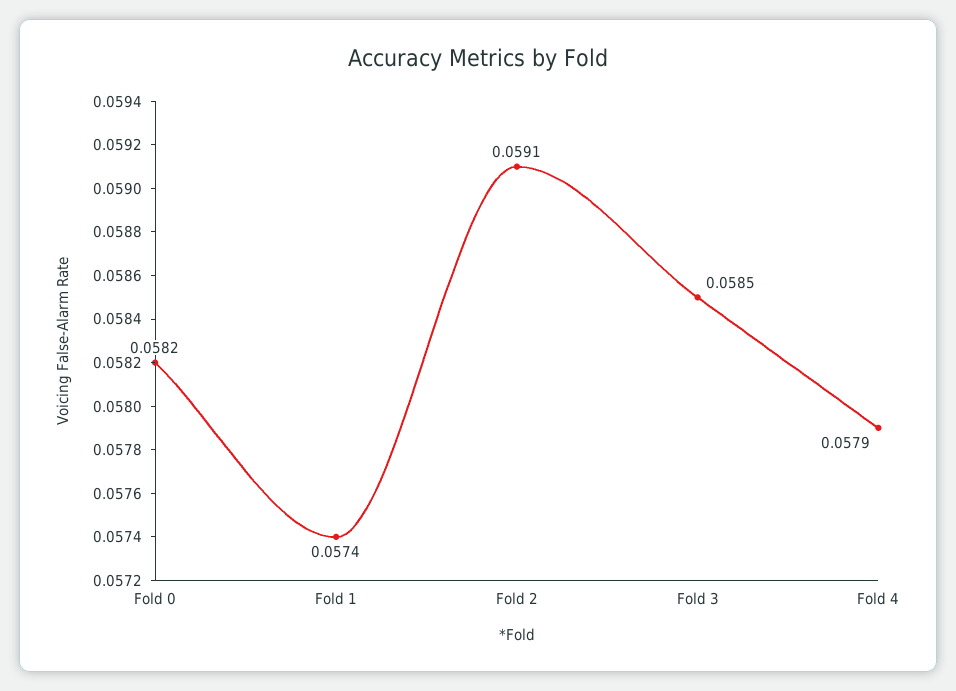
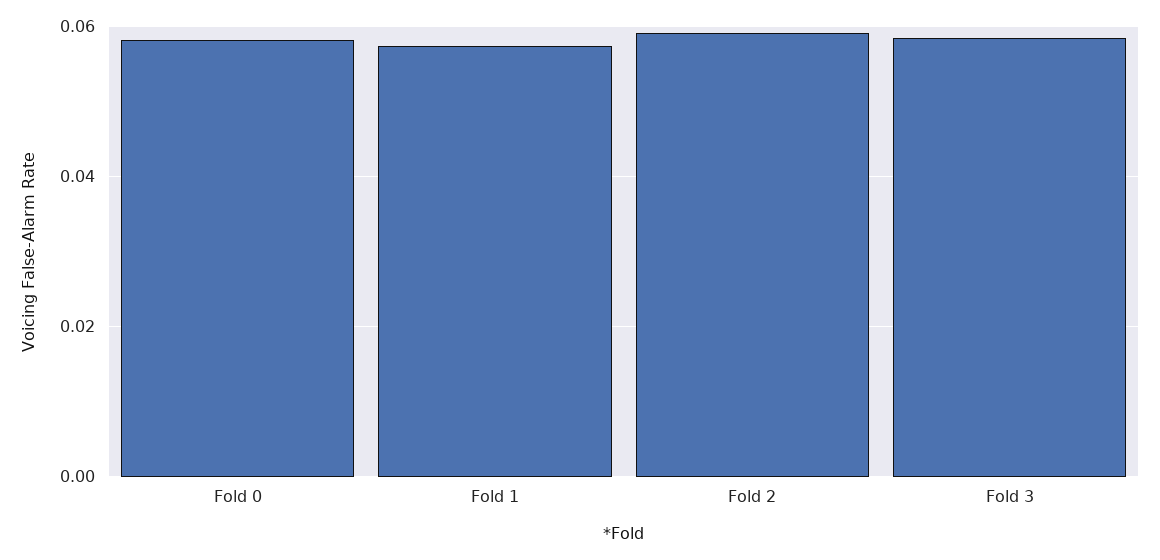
Fold 4: 0.0579 -> none

